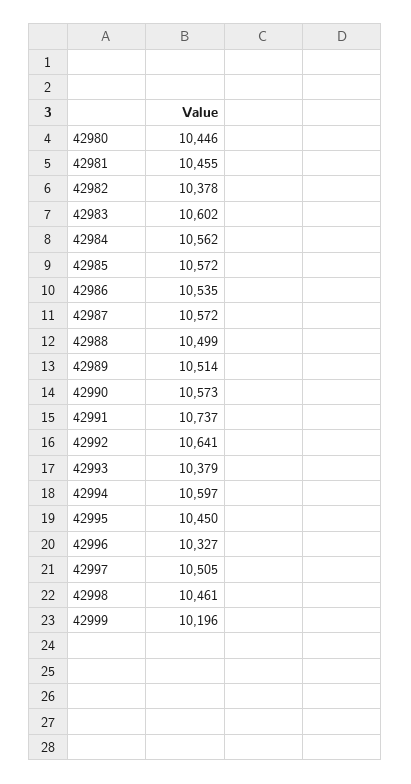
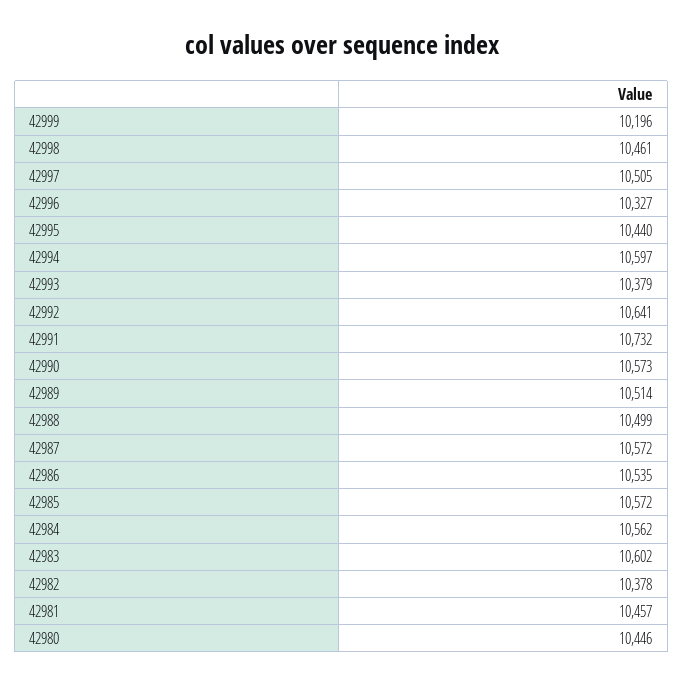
42981: 10455 -> 10457
42991: 10737 -> 10732
42995: 10450 -> 10440

